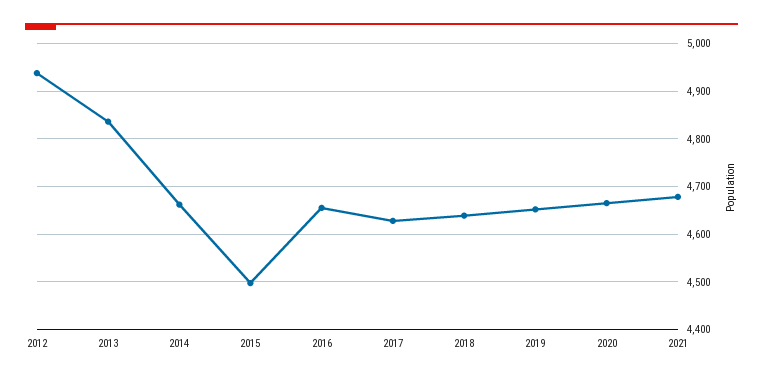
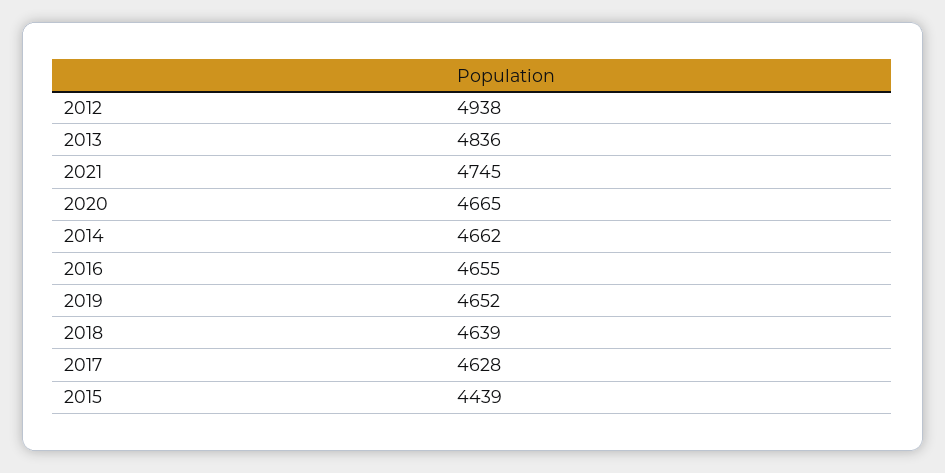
2015: 4500 -> 4439
2021: 4680 -> 4745

